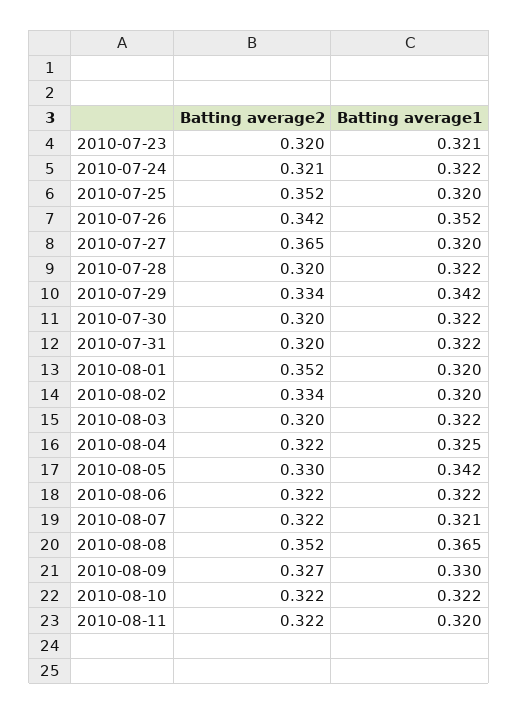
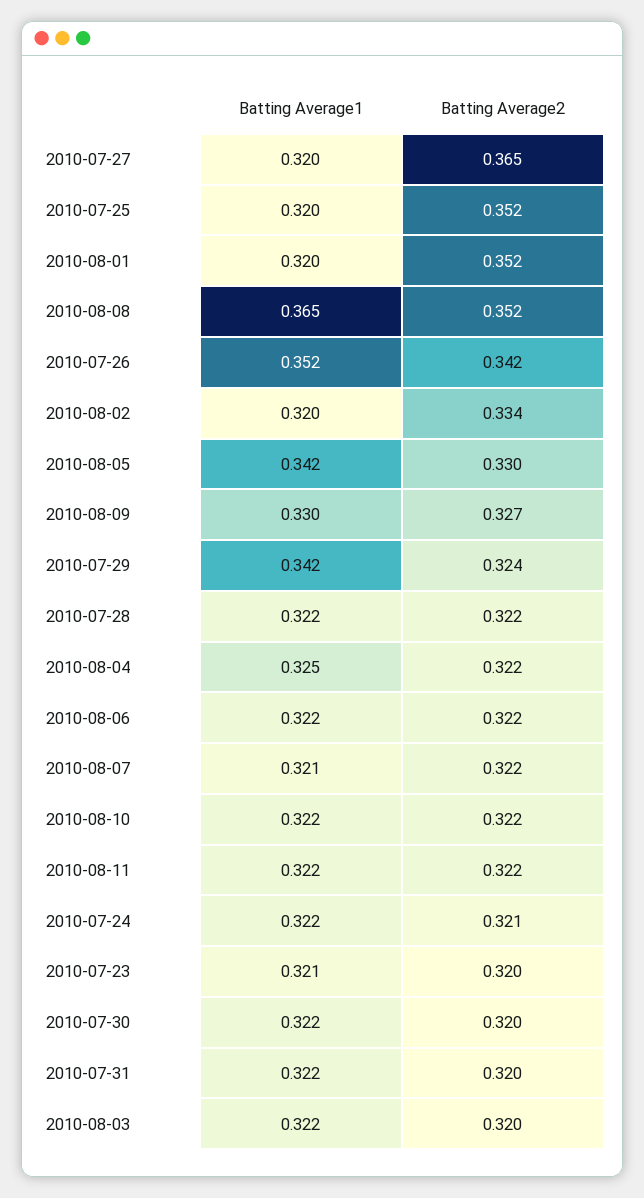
Batting average2, 2010-07-28: 0.32 -> 0.322
Batting average2, 2010-07-29: 0.334 -> 0.324
Batting average1, 2010-08-11: 0.32 -> 0.322

